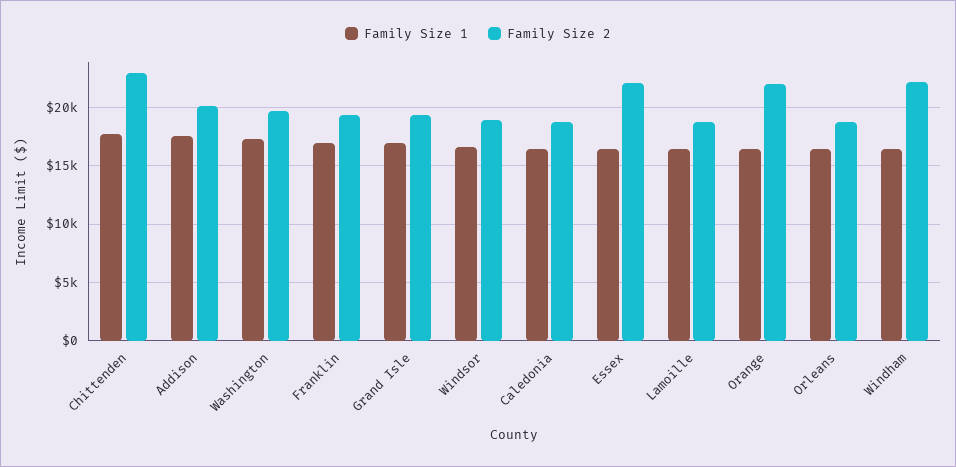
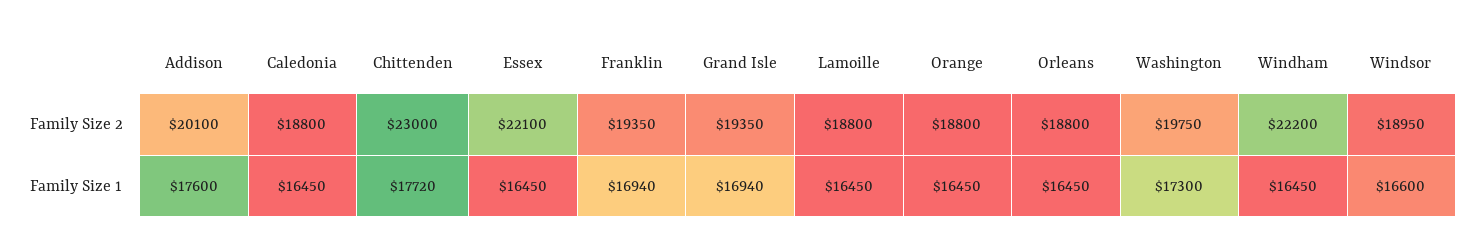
Family Size 2, Orange: 22000 -> 18800

